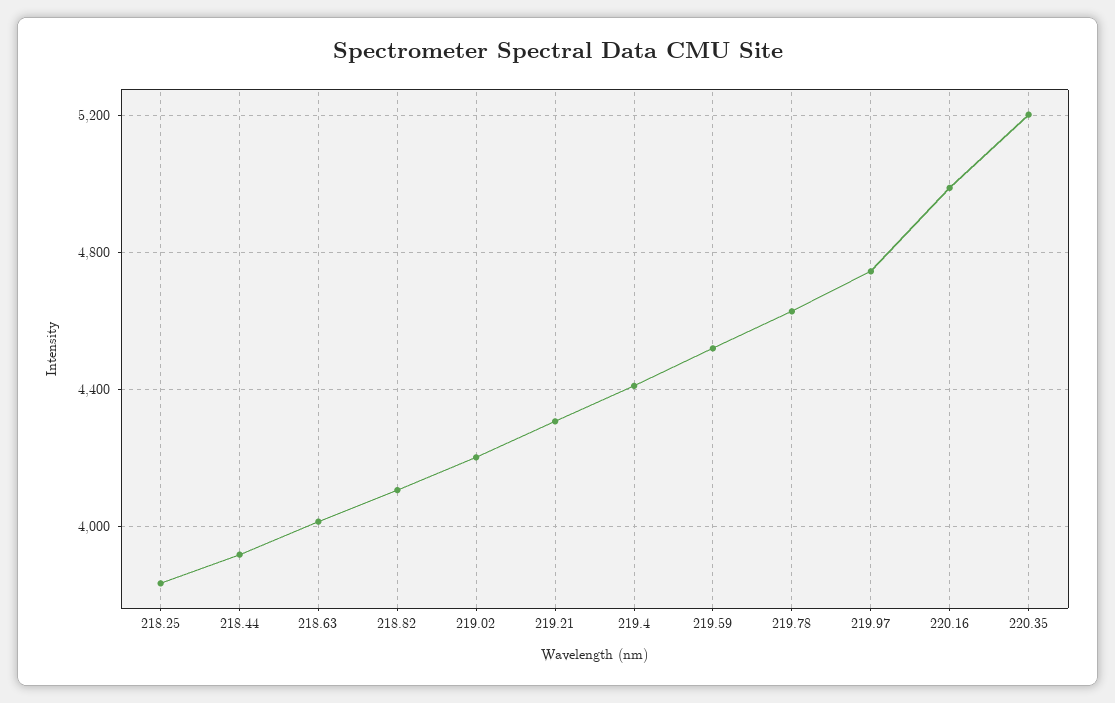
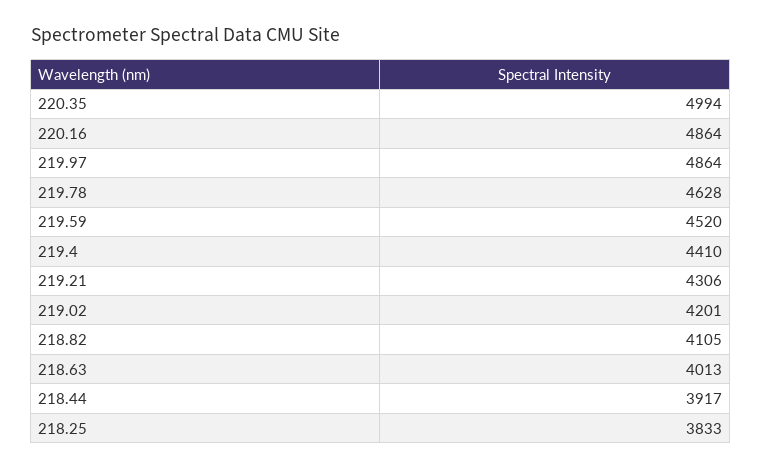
219.97: 4750 -> 4864
220.16: 5000 -> 4864
220.35: 5200 -> 4994

